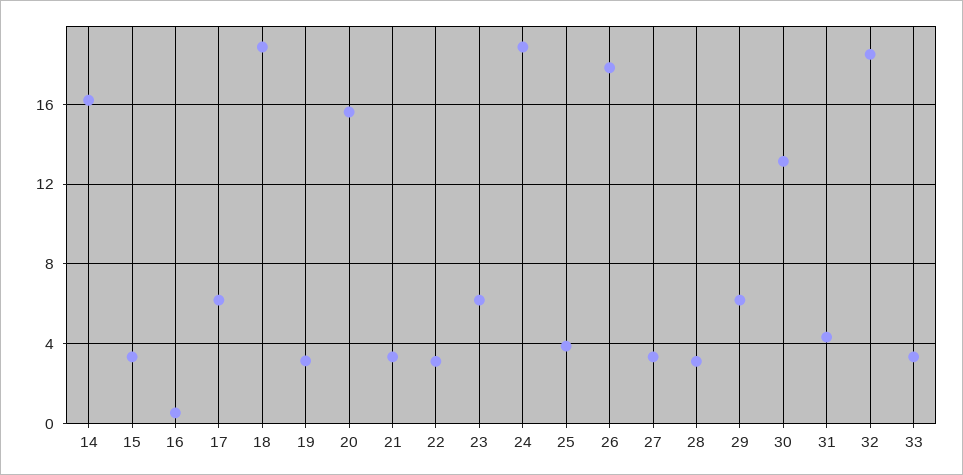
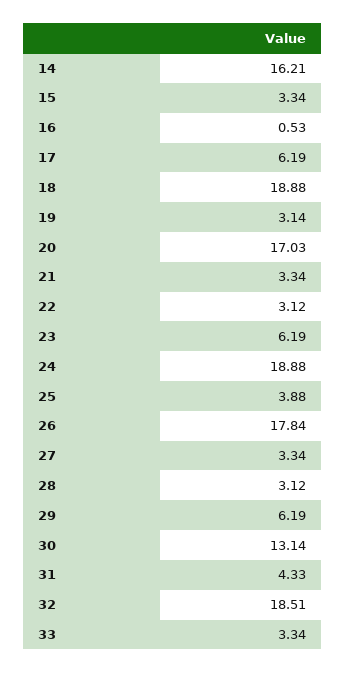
20: 15.5 -> 17.03

